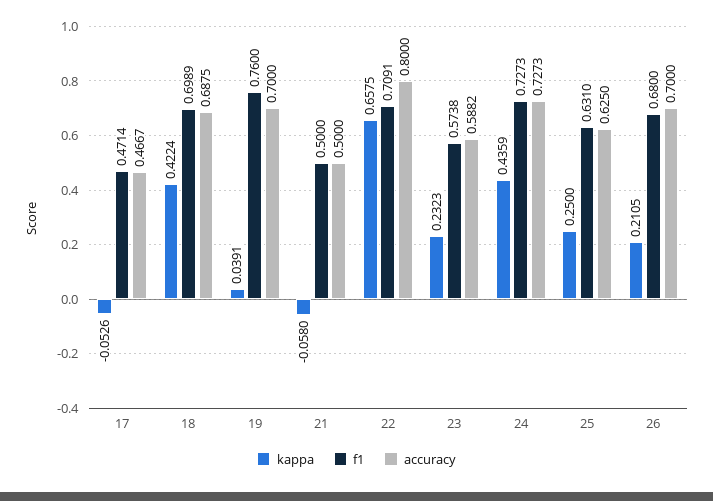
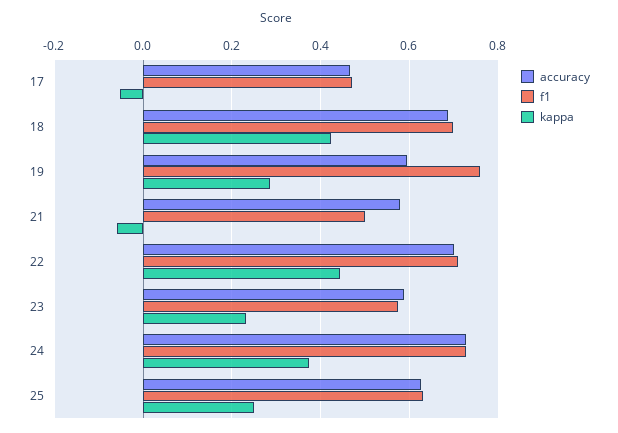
kappa, 19: 0.0391 -> 0.28
accuracy, 19: 0.7 -> 0.6
accuracy, 21: 0.5 -> 0.58
kappa, 22: 0.6575 -> 0.44
accuracy, 22: 0.8 -> 0.7
kappa, 24: 0.4359 -> 0.38
kappa, 26: 0.2105 -> none
f1, 26: 0.68 -> none
accuracy, 26: 0.7 -> none

